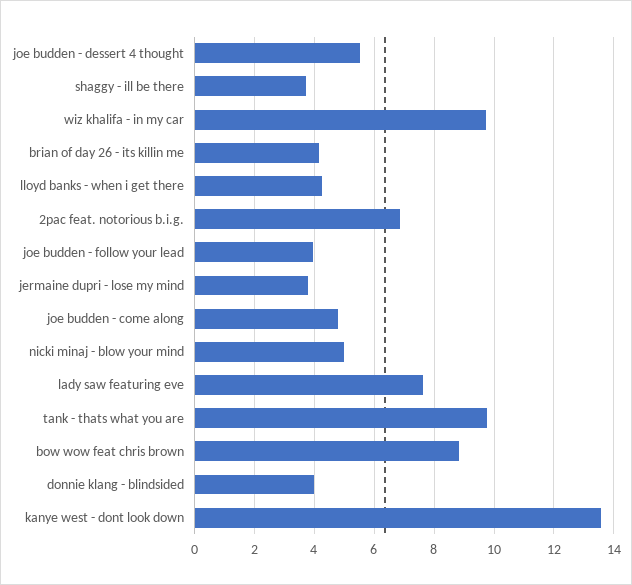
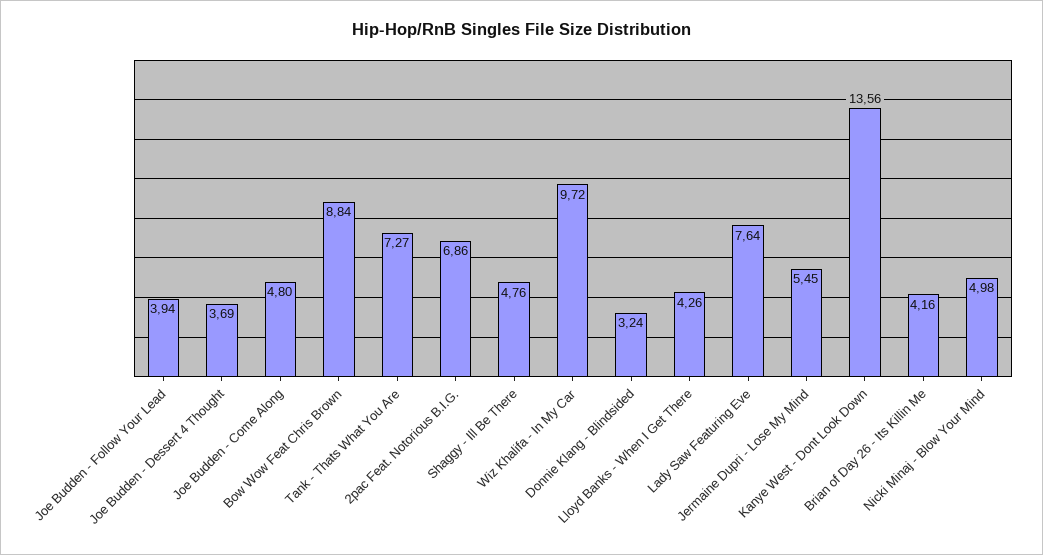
joe budden - dessert 4 thought: 5.5 -> 3.69
shaggy - ill be there: 3.75 -> 4.76
jermaine dupri - lose my mind: 3.75 -> 5.45
tank - thats what you are: 9.75 -> 7.27
donnie klang - blindsided: 4 -> 3.24

